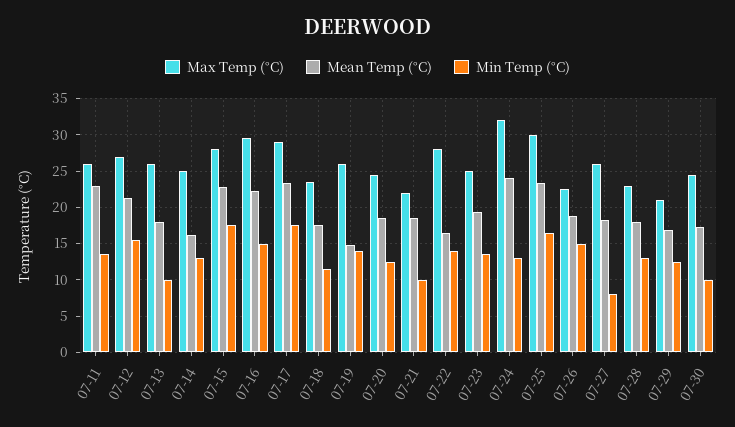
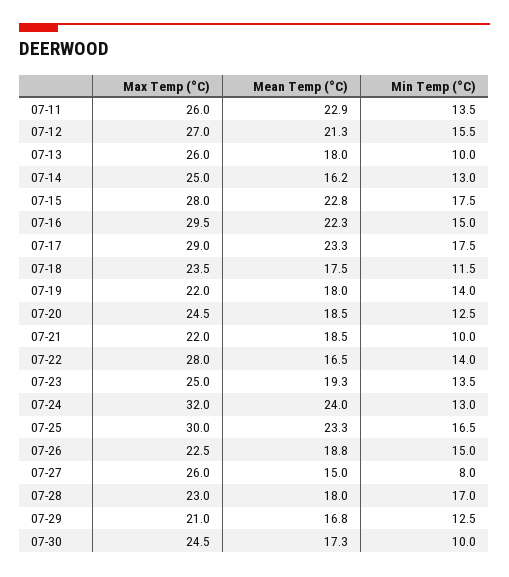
Max Temp (°C), 07-19: 26 -> 22
Mean Temp (°C), 07-19: 15 -> 18
Mean Temp (°C), 07-27: 18 -> 15
Min Temp (°C), 07-28: 13 -> 17

